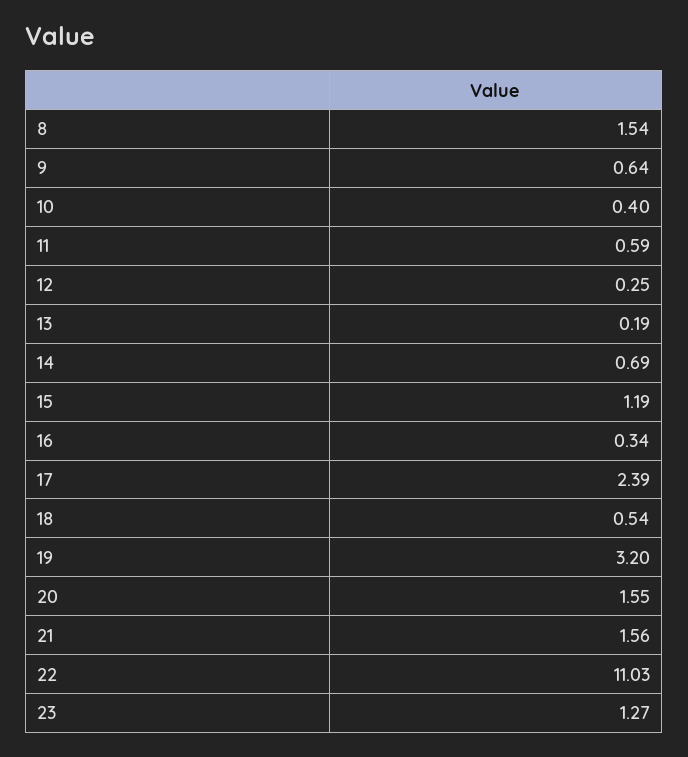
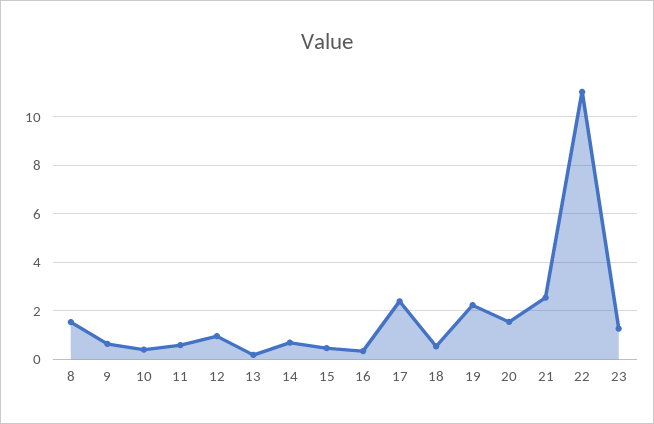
12: 0.25 -> 1
15: 1.19 -> 0.5
19: 3.2 -> 2.25
21: 1.56 -> 2.5

